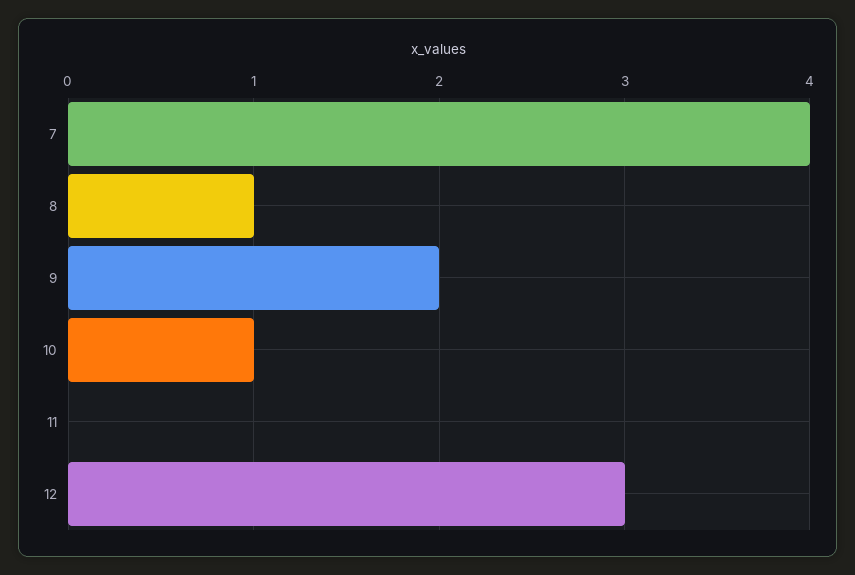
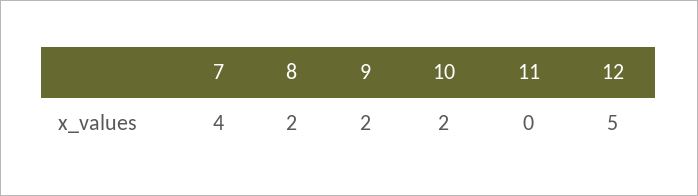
8: 1 -> 2
10: 1 -> 2
12: 3 -> 5

